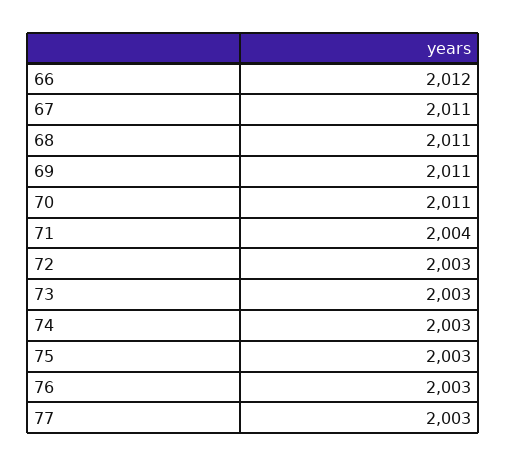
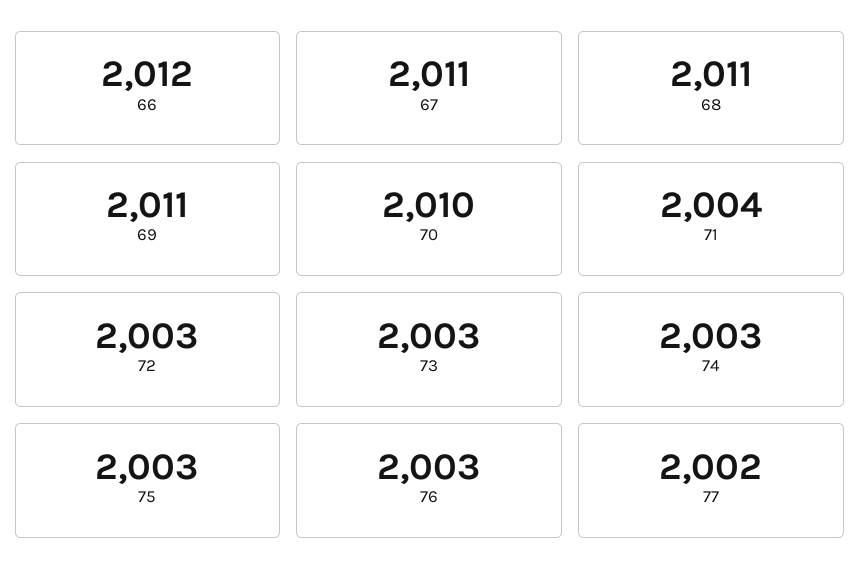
70: 2011 -> 2010
77: 2003 -> 2002

